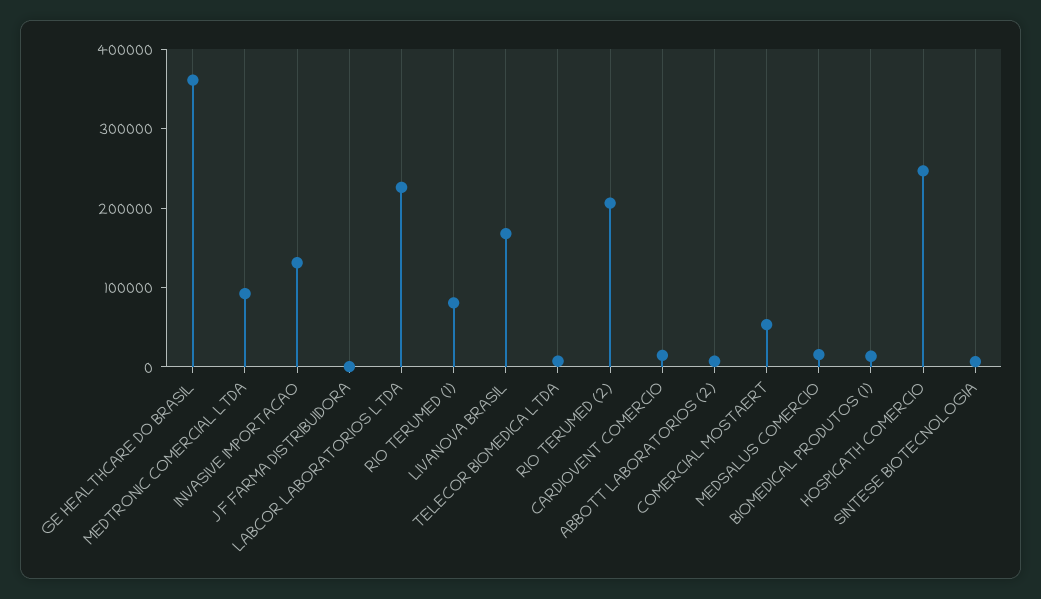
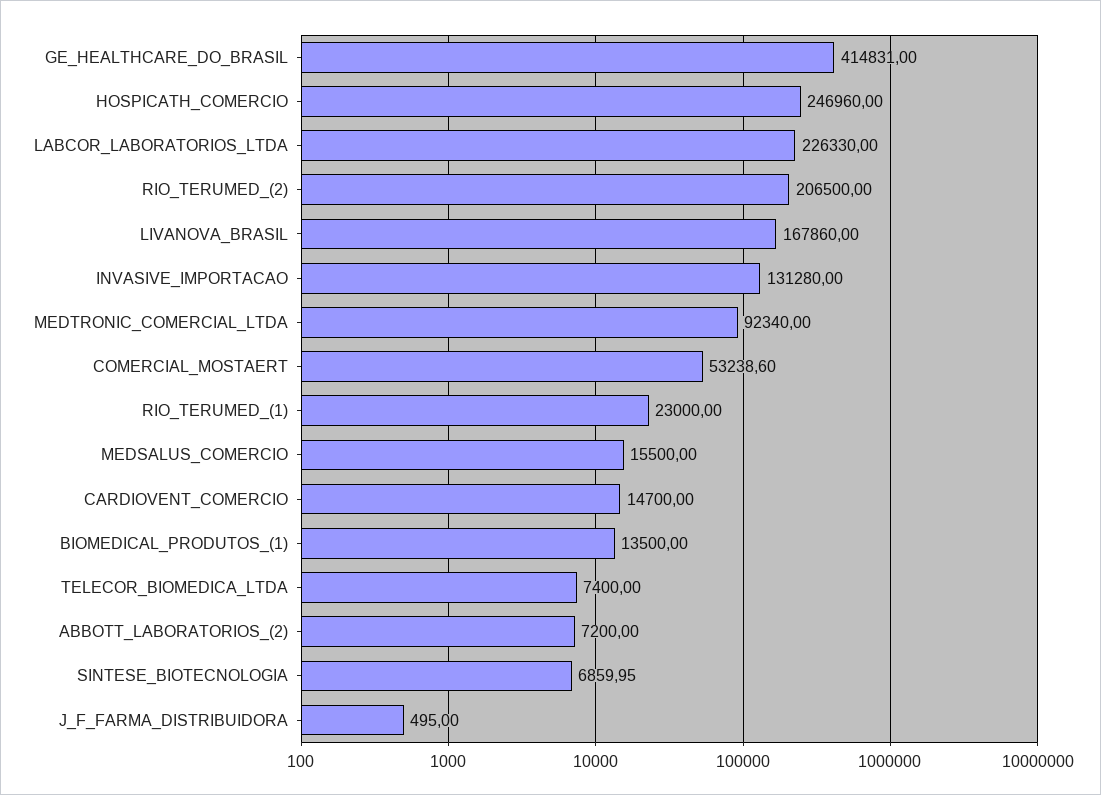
GE HEALTHCARE DO BRASIL: 360000 -> 414831
RIO TERUMED (1): 80000 -> 23000

